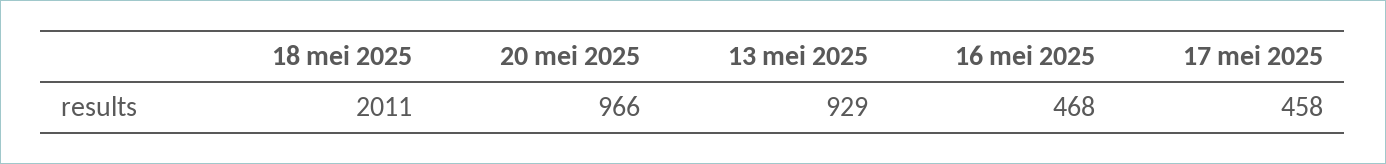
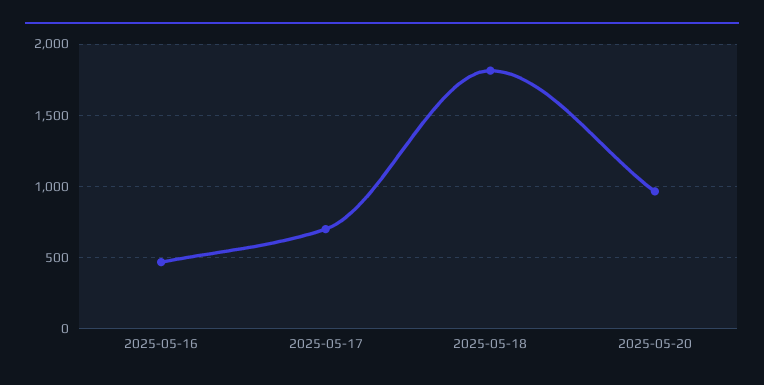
18 mei 2025: 2011 -> 1800
13 mei 2025: 929 -> none
17 mei 2025: 458 -> 700

